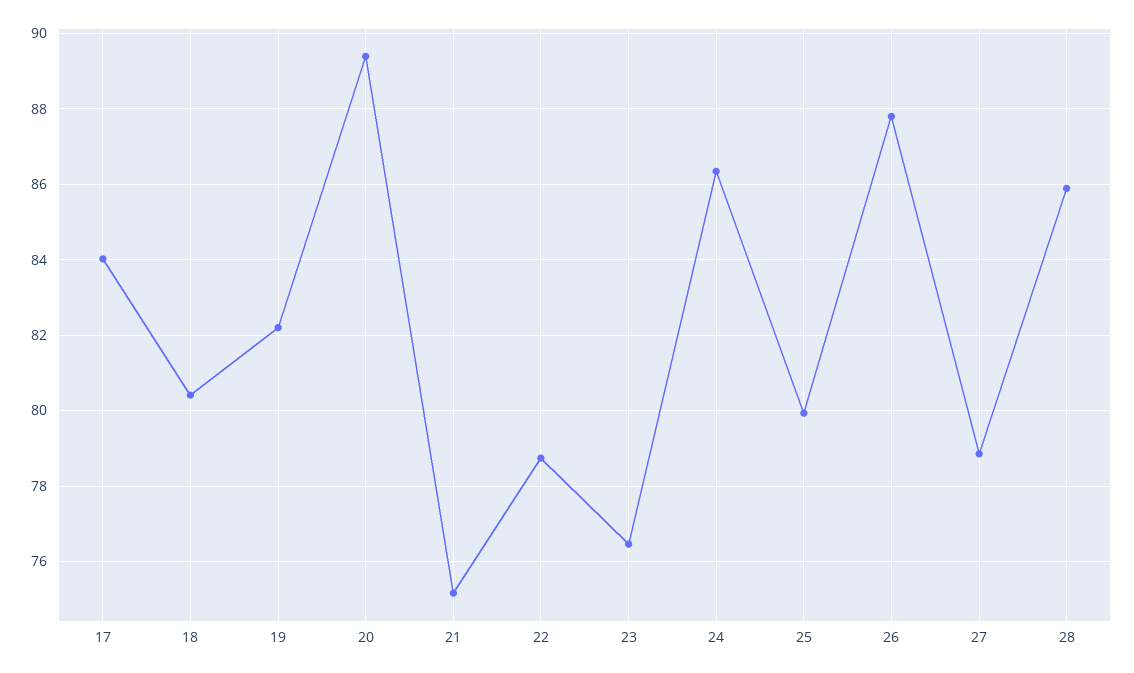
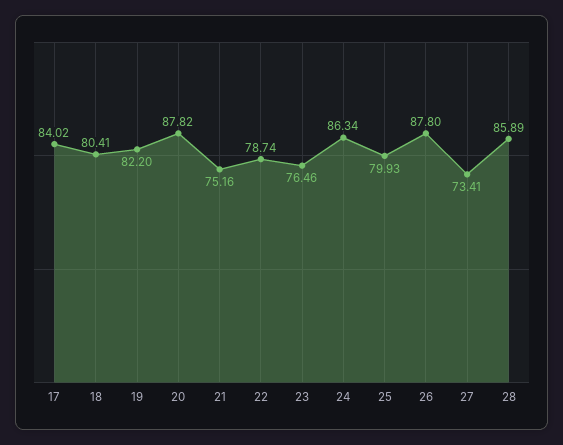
20: 89.4 -> 87.82
27: 78.8 -> 73.41

